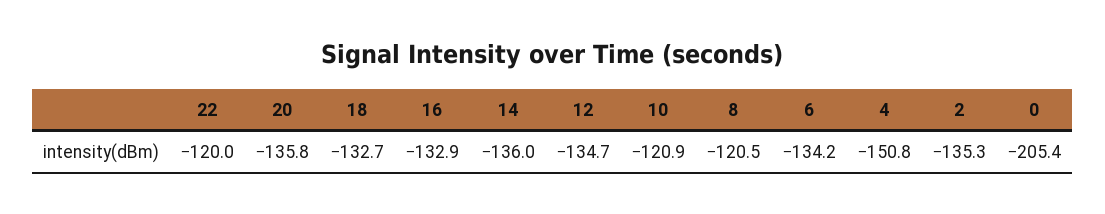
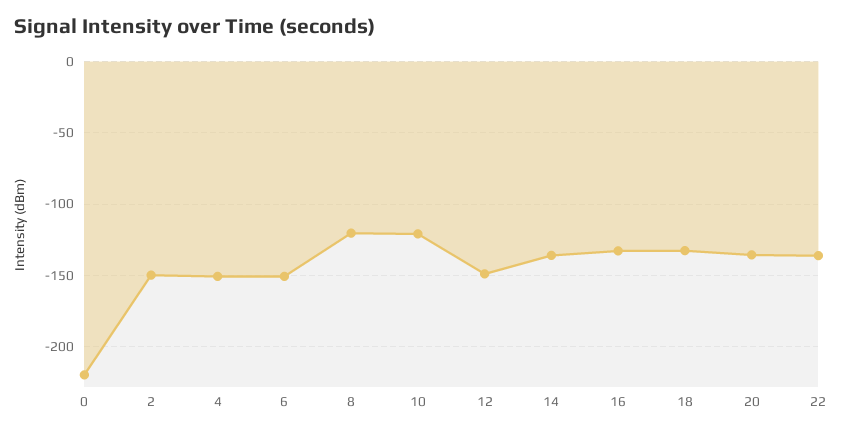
22: -120 -> -135
12: -134.7 -> -150
6: -134.2 -> -150
2: -135.3 -> -150
0: -205.4 -> -220

